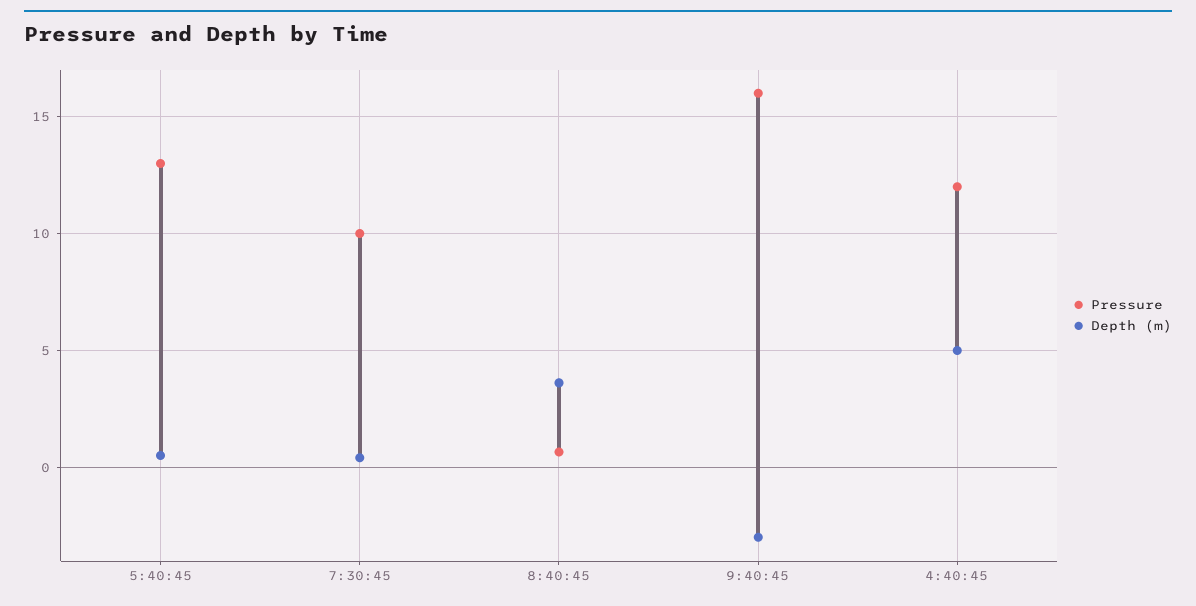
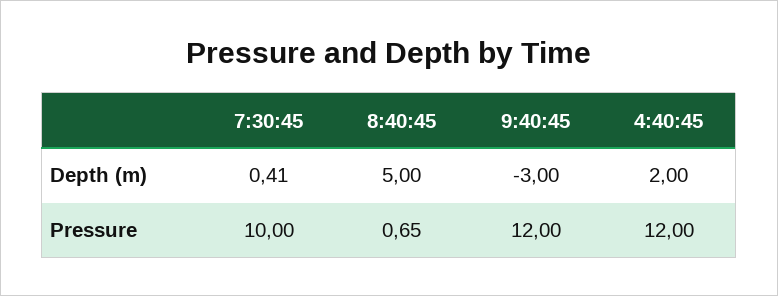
Pressure, 5:40:45: 13 -> none
Depth (m), 5:40:45: 0.5 -> none
Depth (m), 8:40:45: 3.5 -> 5
Pressure, 9:40:45: 16 -> 12
Depth (m), 4:40:45: 5 -> 2

